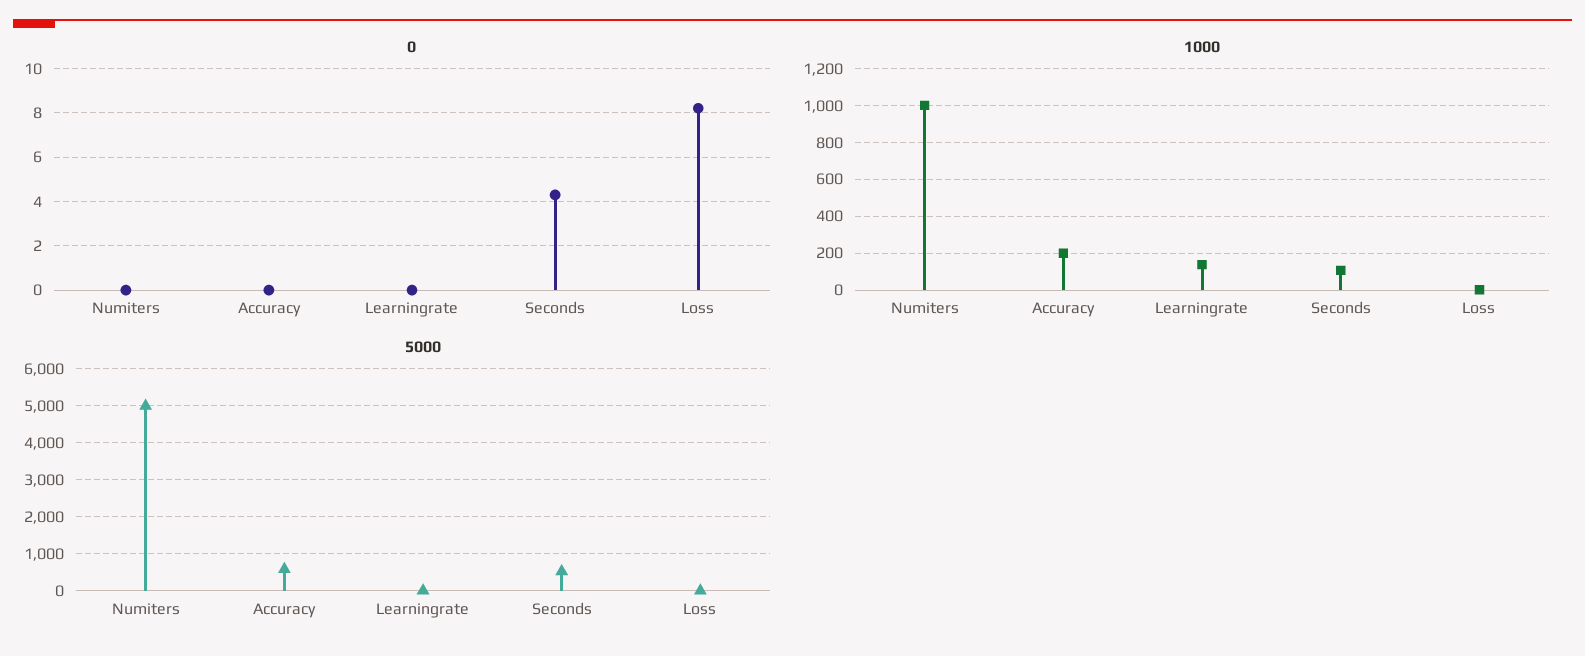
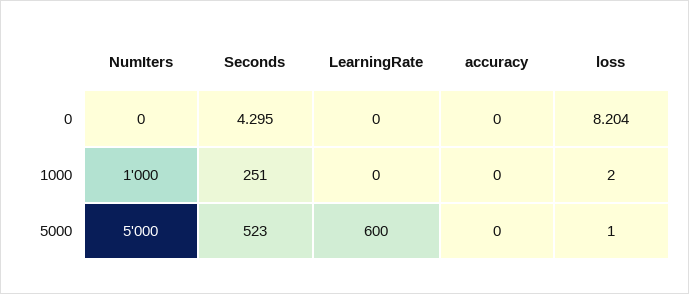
1000, Accuracy: 200 -> 0
1000, Learningrate: 150 -> 0
1000, Seconds: 100 -> 251
5000, Accuracy: 600 -> 0
5000, Learningrate: 0 -> 600

